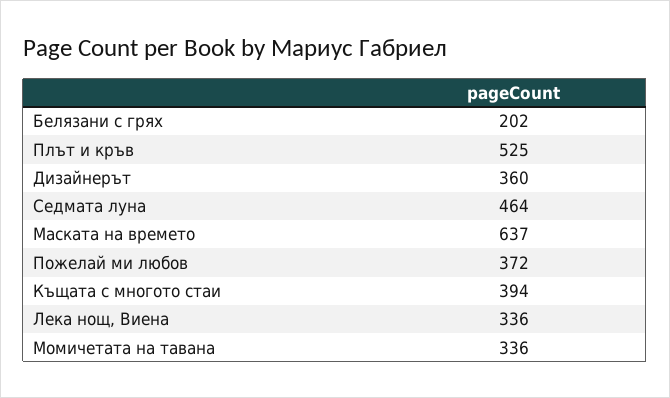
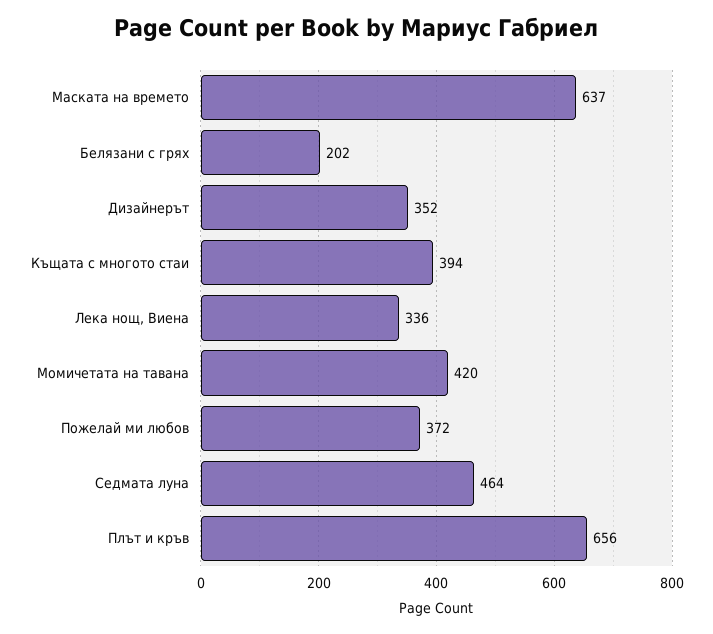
Плът и кръв: 525 -> 656
Дизайнерът: 360 -> 352
Момичетата на тавана: 336 -> 420

